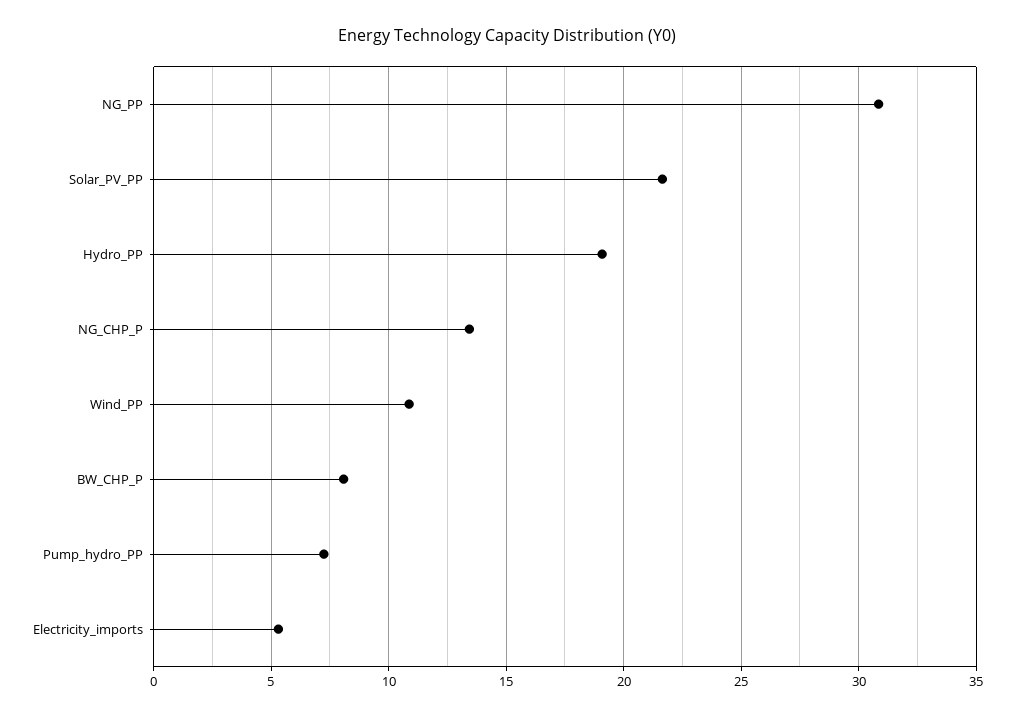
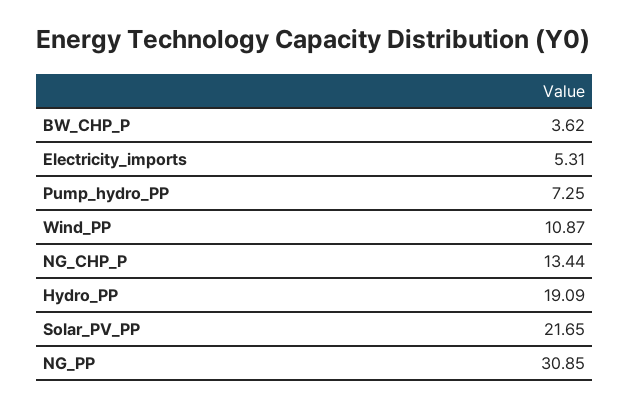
BW_CHP_P: 8 -> 3.62

